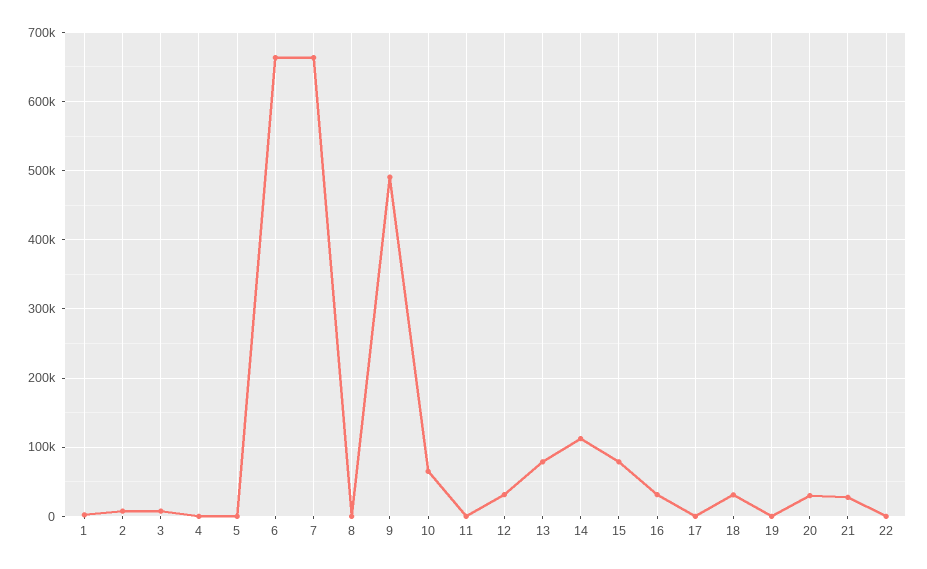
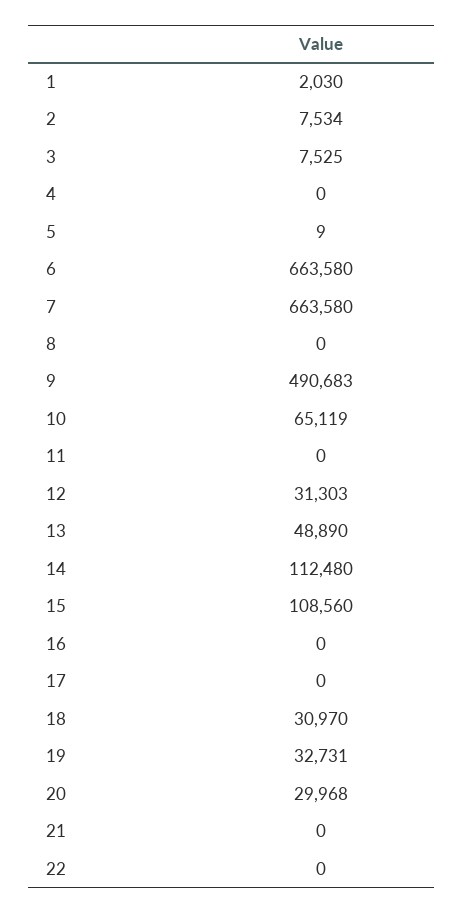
13: 80000 -> 48890
15: 80000 -> 108560
16: 30000 -> 0
19: 0 -> 32731
21: 30000 -> 0

